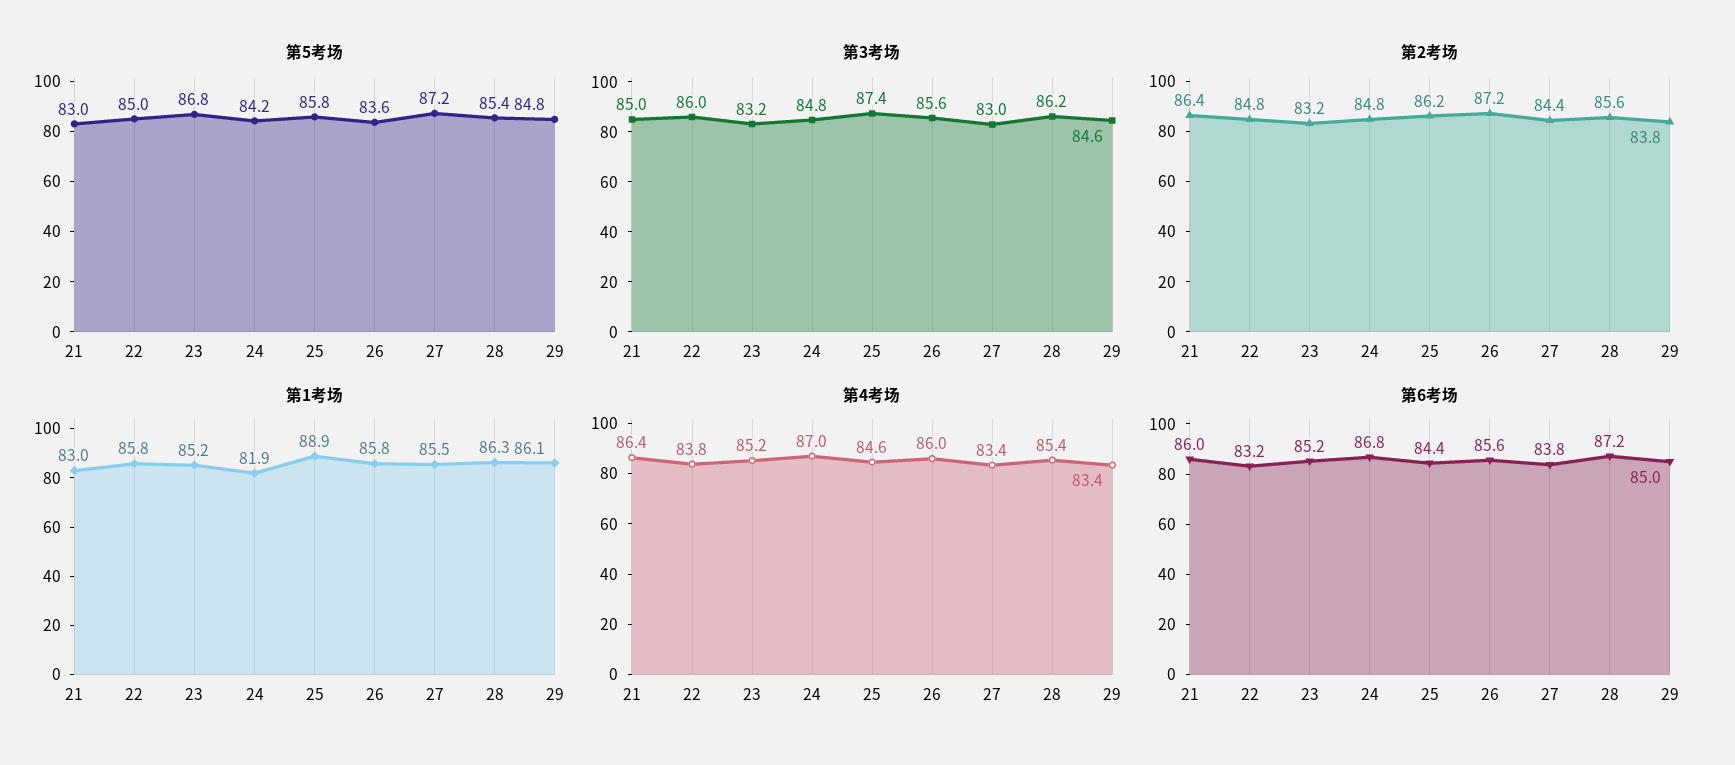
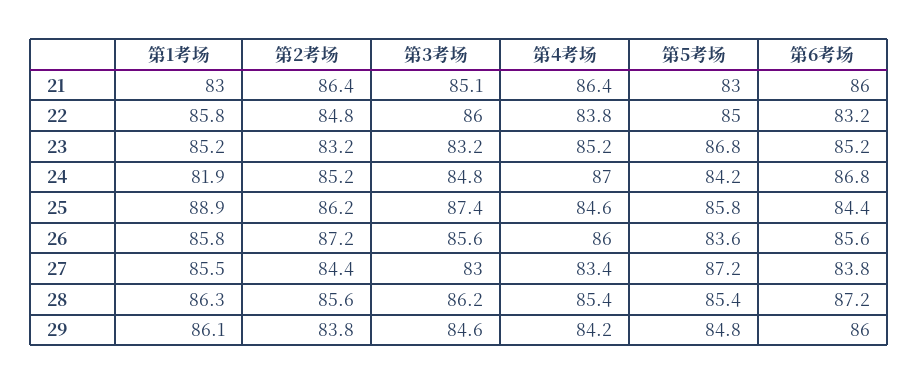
第3考场, 21: 85 -> 85.1
第2考场, 24: 84.8 -> 85.2
第4考场, 29: 83.4 -> 84.2
第6考场, 29: 85 -> 86

